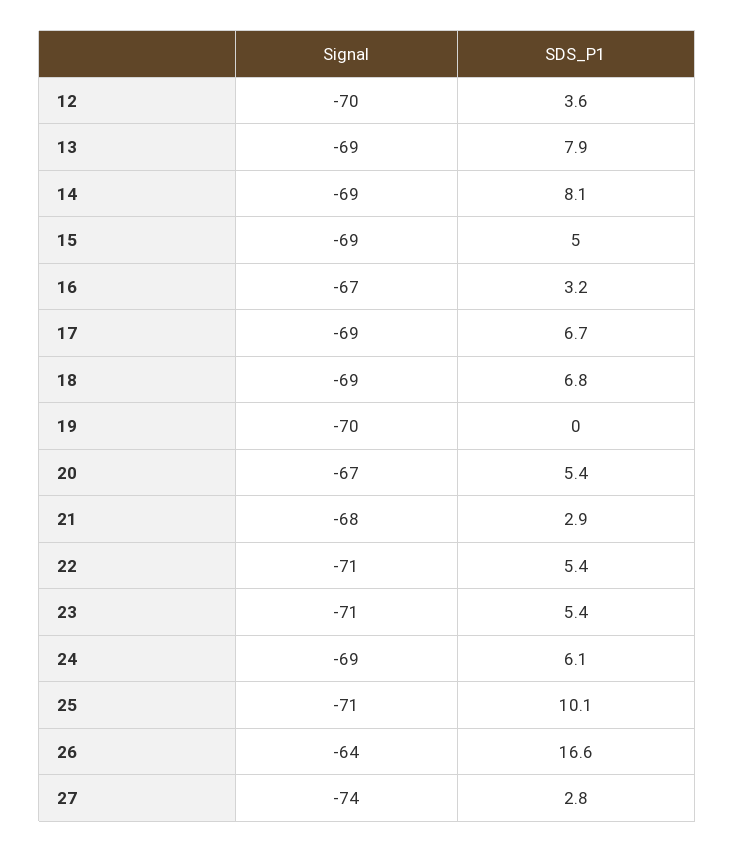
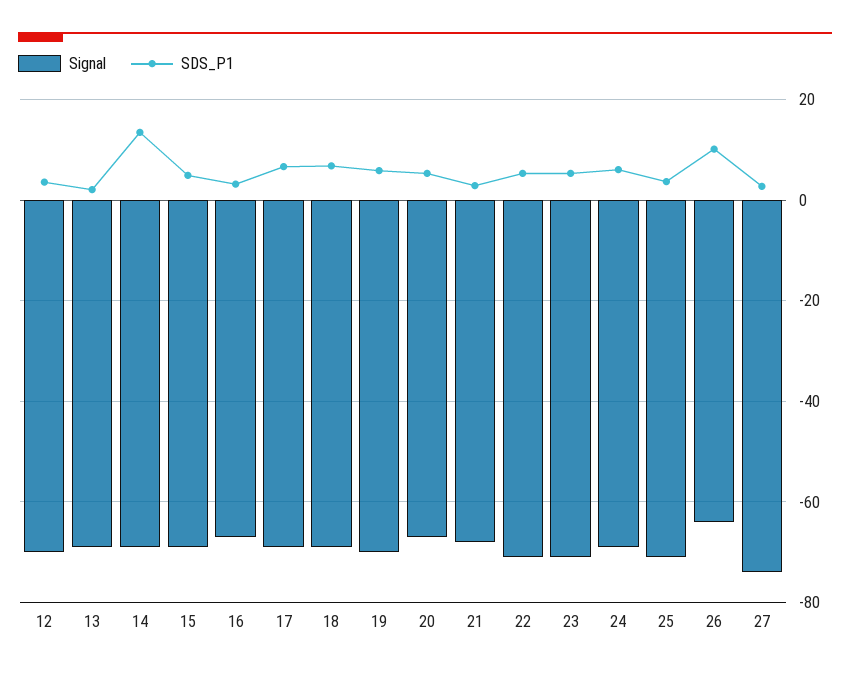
SDS_P1, 13: 7.9 -> 2
SDS_P1, 14: 8.1 -> 14
SDS_P1, 19: 0 -> 6
SDS_P1, 25: 10.1 -> 4
SDS_P1, 26: 16.6 -> 10

